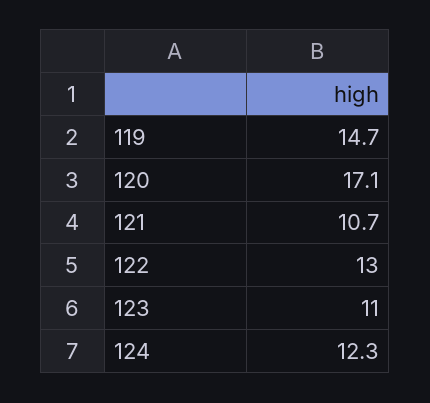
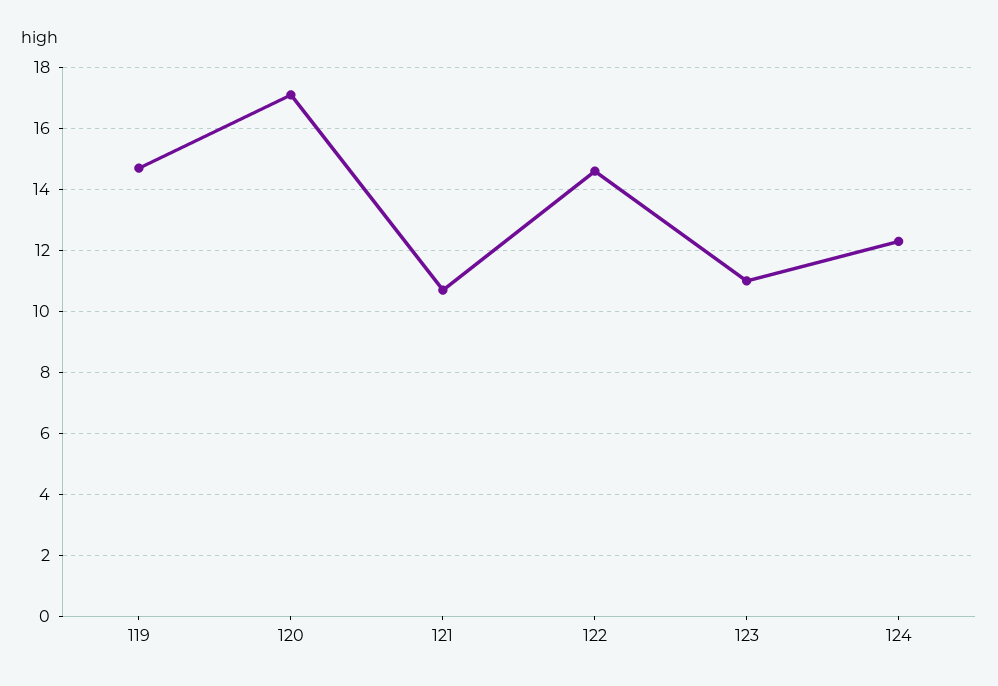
122: 13 -> 14.5

